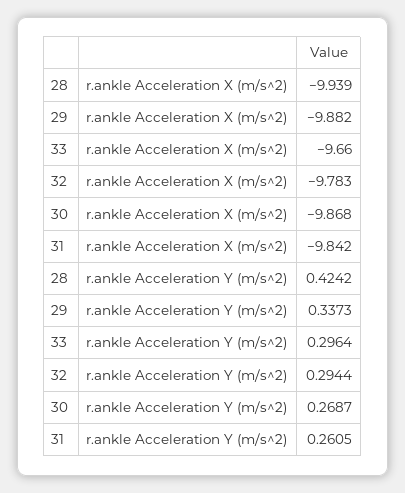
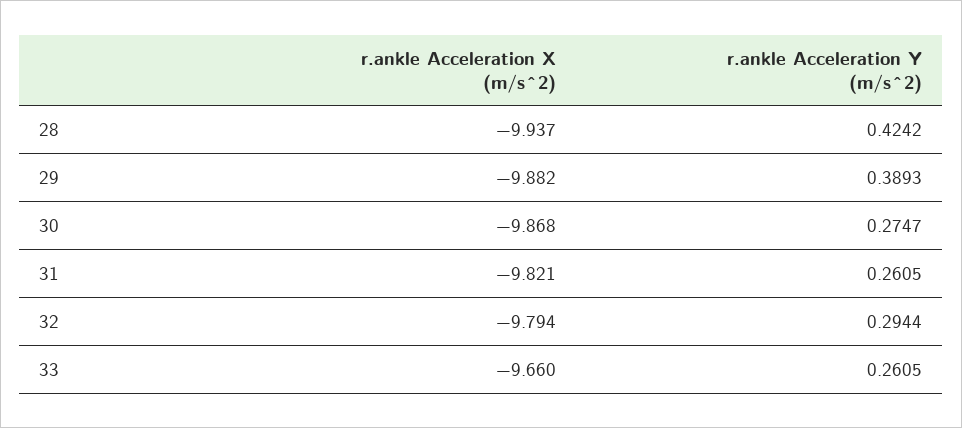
28, r.ankle Acceleration X (m/s^2): -9.939 -> -9.937
32, r.ankle Acceleration X (m/s^2): -9.783 -> -9.794
31, r.ankle Acceleration X (m/s^2): -9.842 -> -9.821
29, r.ankle Acceleration Y (m/s^2): 0.3373 -> 0.3893
33, r.ankle Acceleration Y (m/s^2): 0.2964 -> 0.2605
30, r.ankle Acceleration Y (m/s^2): 0.2687 -> 0.2747

